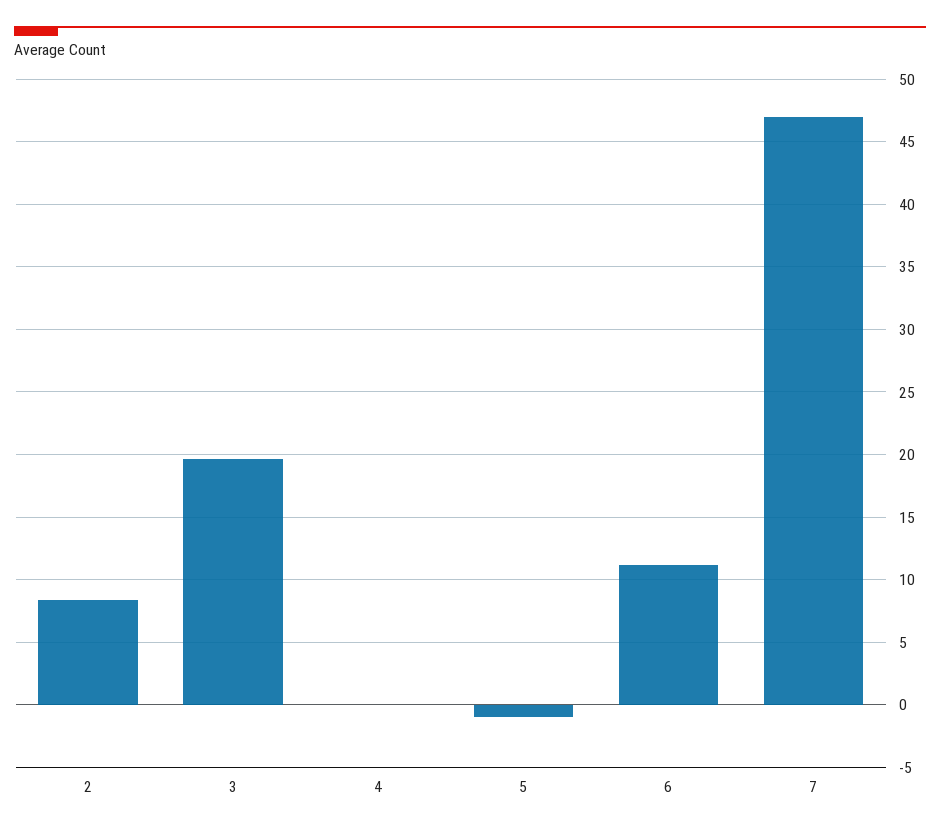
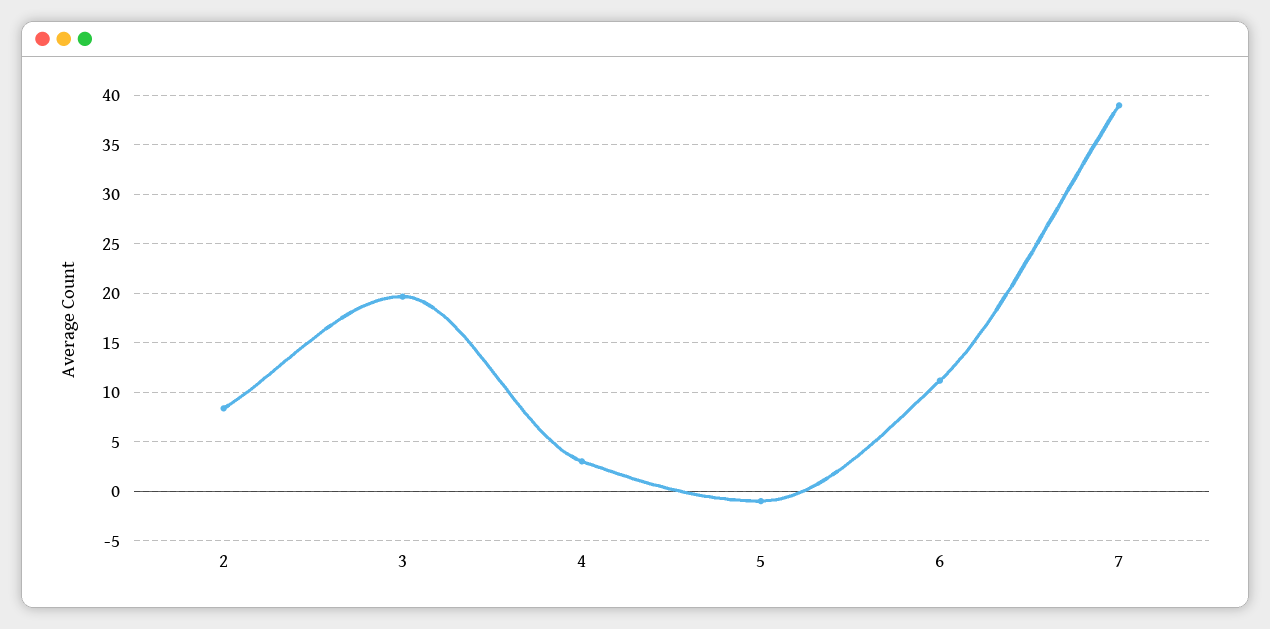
4: 0 -> 3
7: 47 -> 39

